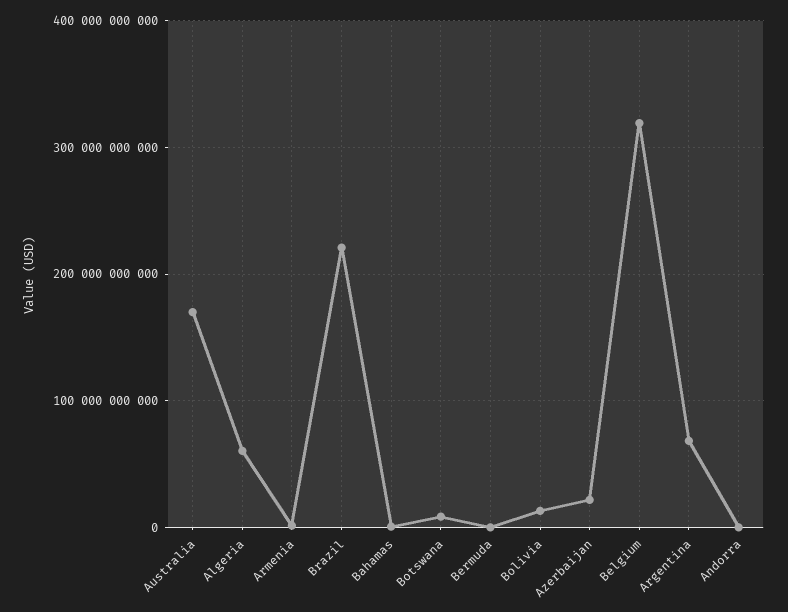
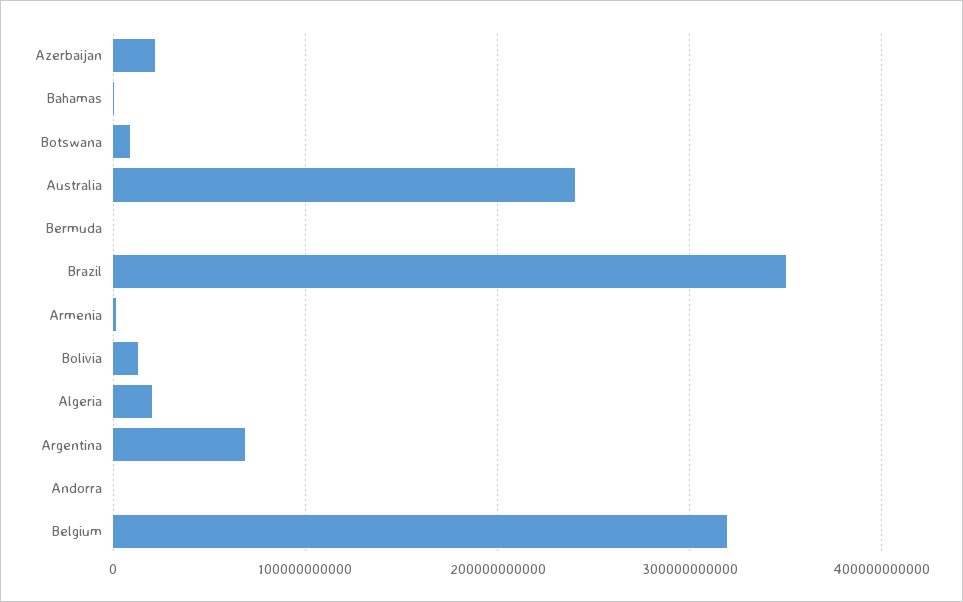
Australia: 170000000000 -> 240000000000
Algeria: 60000000000 -> 20000000000
Brazil: 220000000000 -> 350000000000

